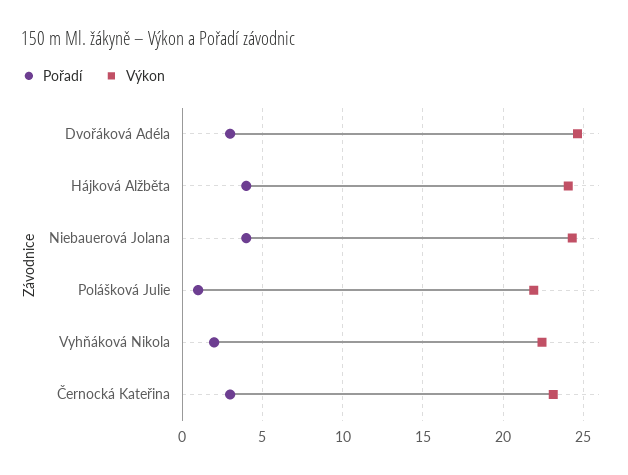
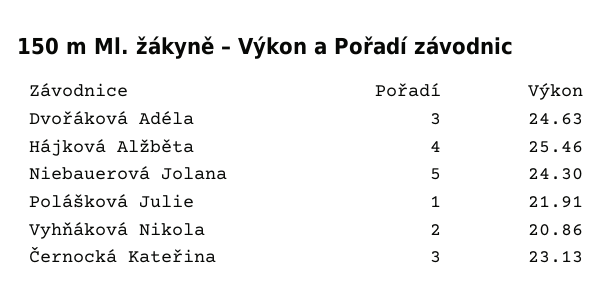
Výkon, Hájková Alžběta: 24 -> 25.46
Pořadí, Niebauerová Jolana: 4 -> 5
Výkon, Vyhňáková Nikola: 22.5 -> 20.86

